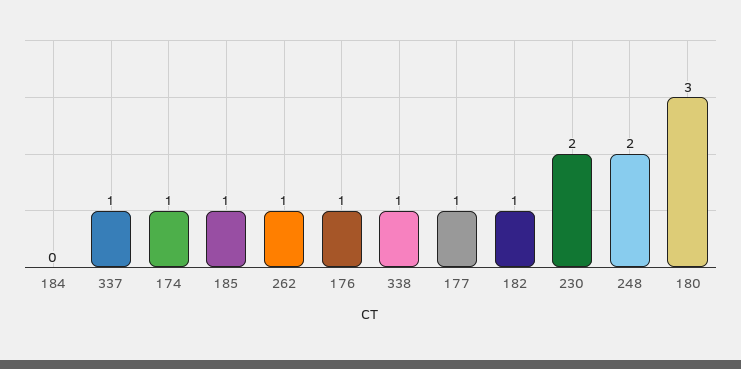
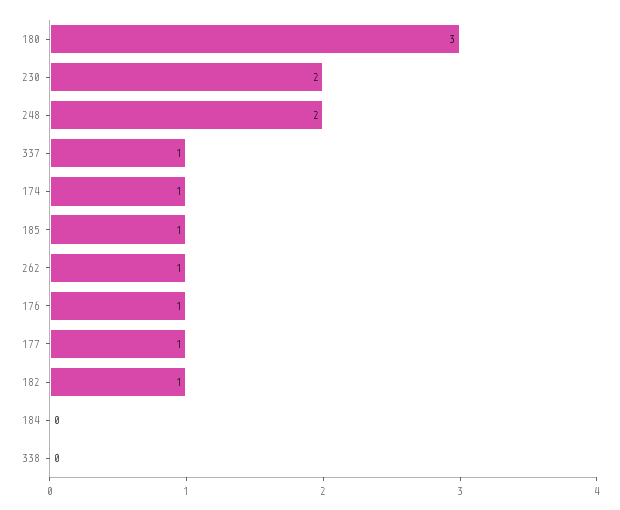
338: 1 -> 0

